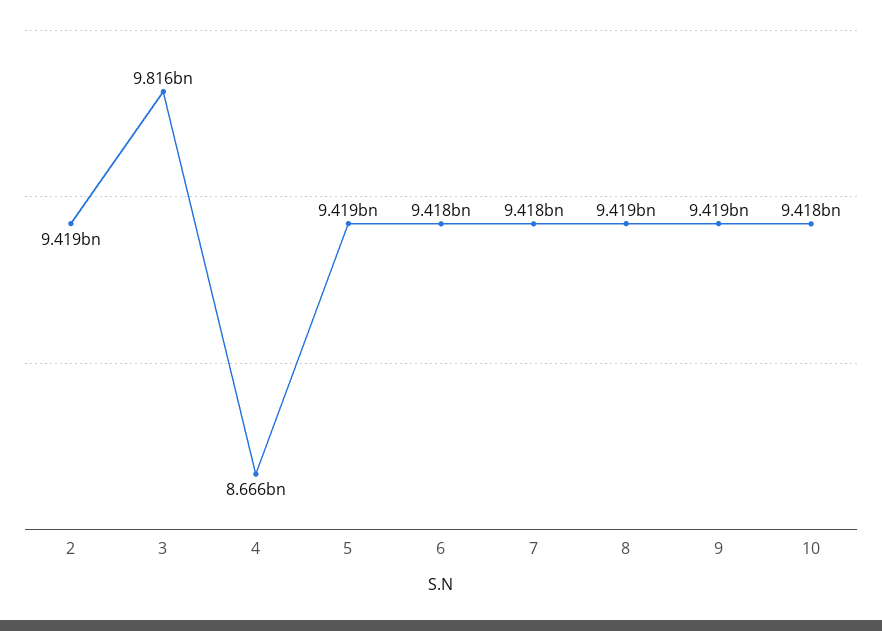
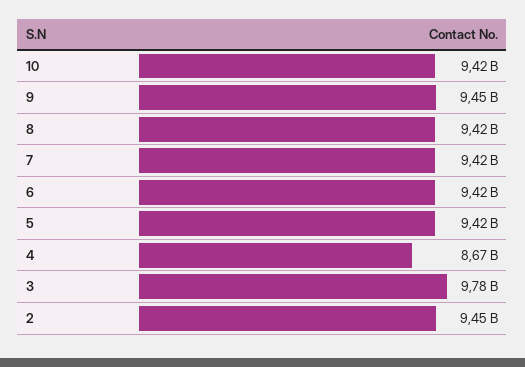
2: 9419000000 -> 9450000000
3: 9816000000 -> 9780000000
9: 9419000000 -> 9450000000

